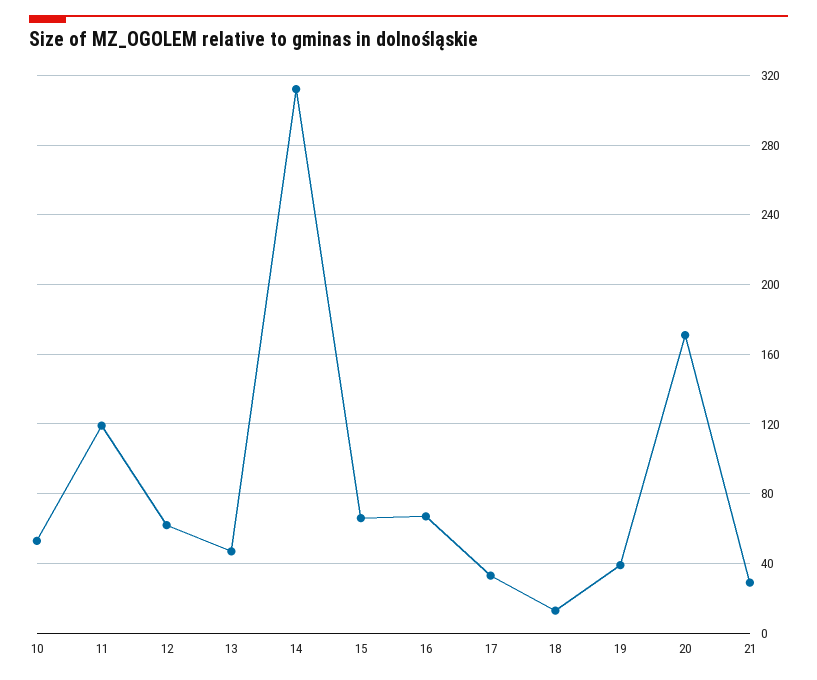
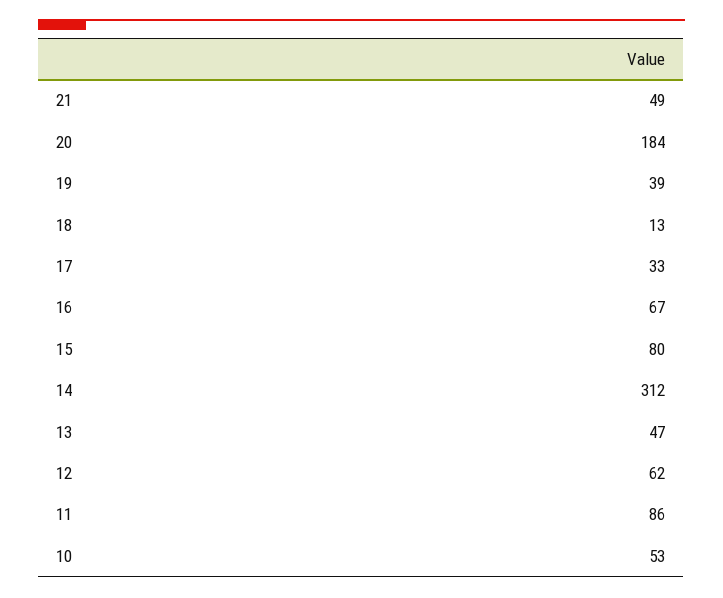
11: 120 -> 86
15: 65 -> 80
20: 170 -> 184
21: 30 -> 49

